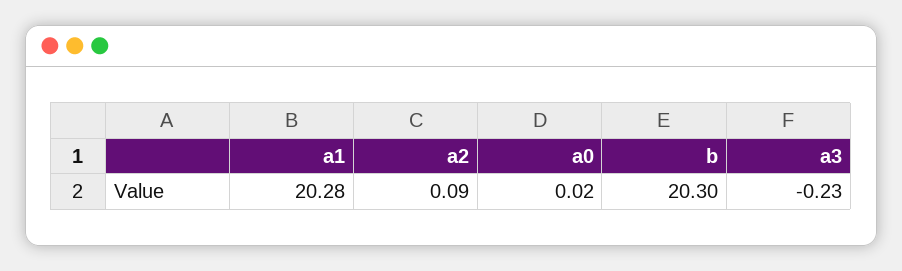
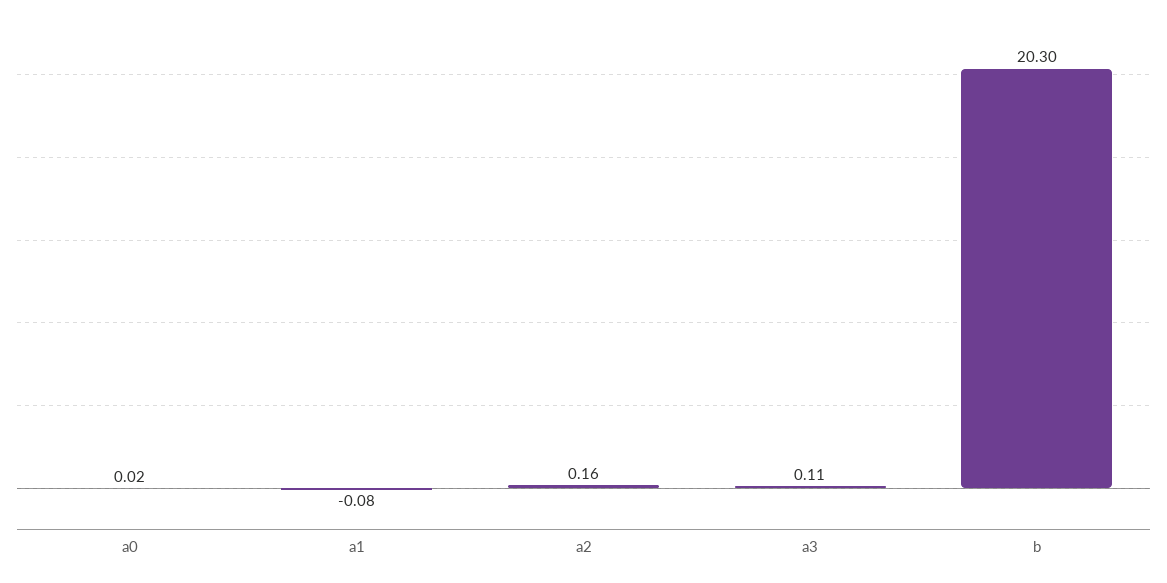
a1: 20.28 -> -0.08
a2: 0.09 -> 0.16
a3: -0.23 -> 0.11

